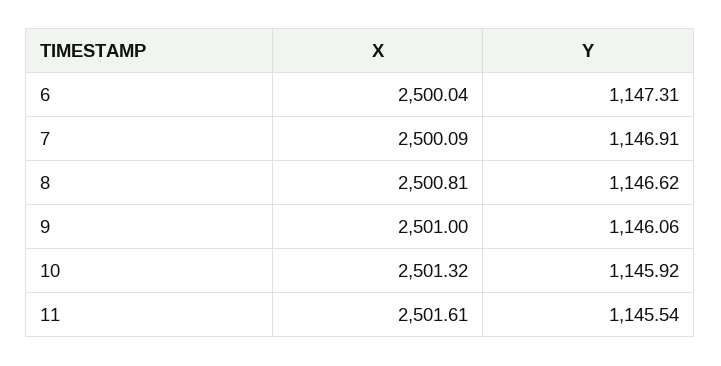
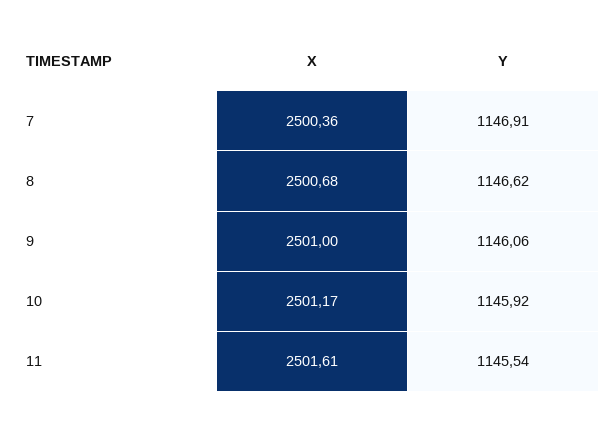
X, 6: 2500.04 -> none
Y, 6: 1147.31 -> none
X, 7: 2500.09 -> 2500.36
X, 8: 2500.81 -> 2500.68
X, 10: 2501.32 -> 2501.17

